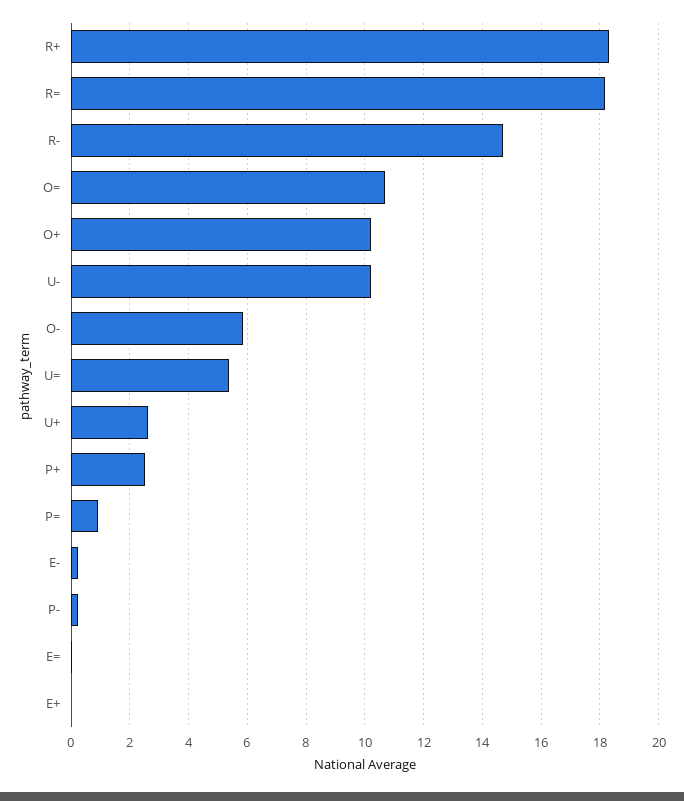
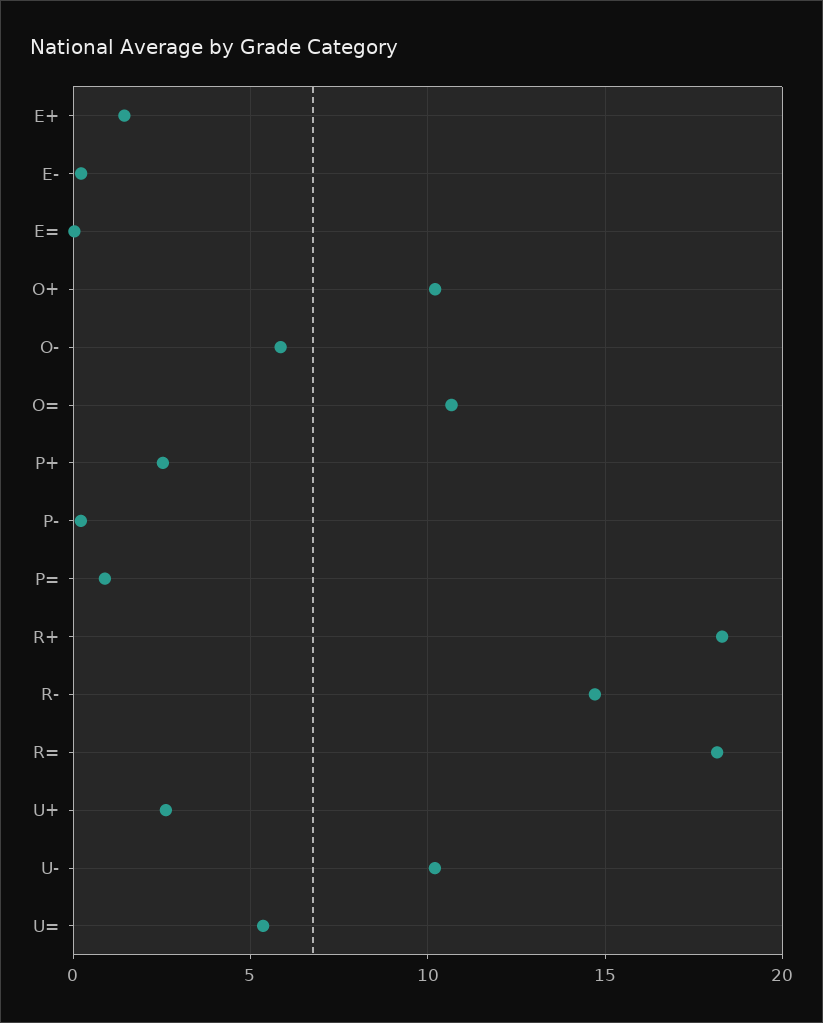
E+: 0 -> 1.5

